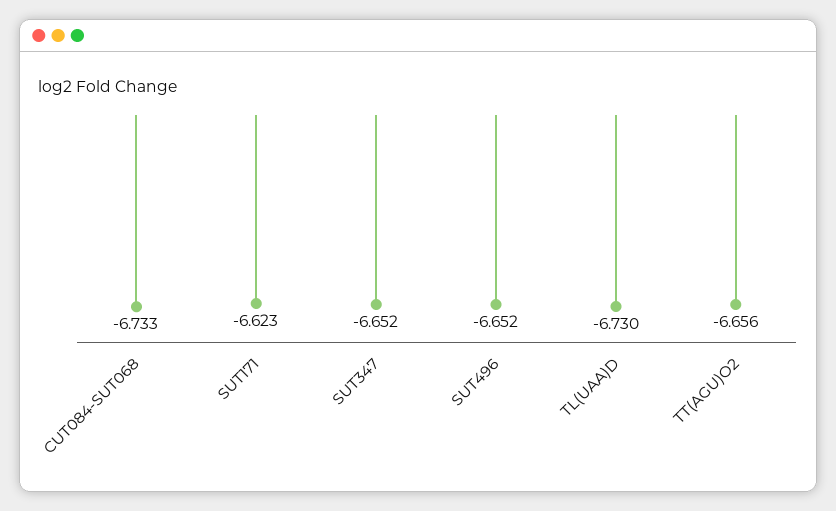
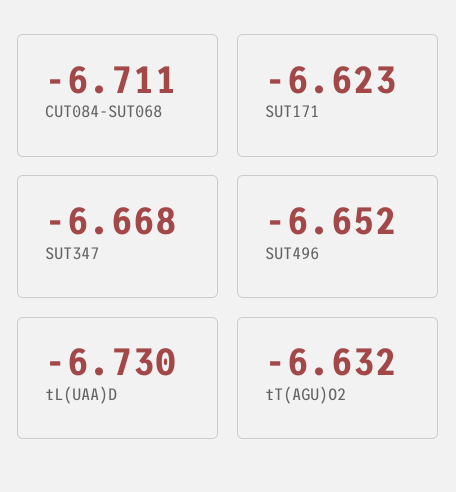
CUT084-SUT068: -6.733 -> -6.711
SUT347: -6.652 -> -6.668
TT(AGU)O2: -6.656 -> -6.632

